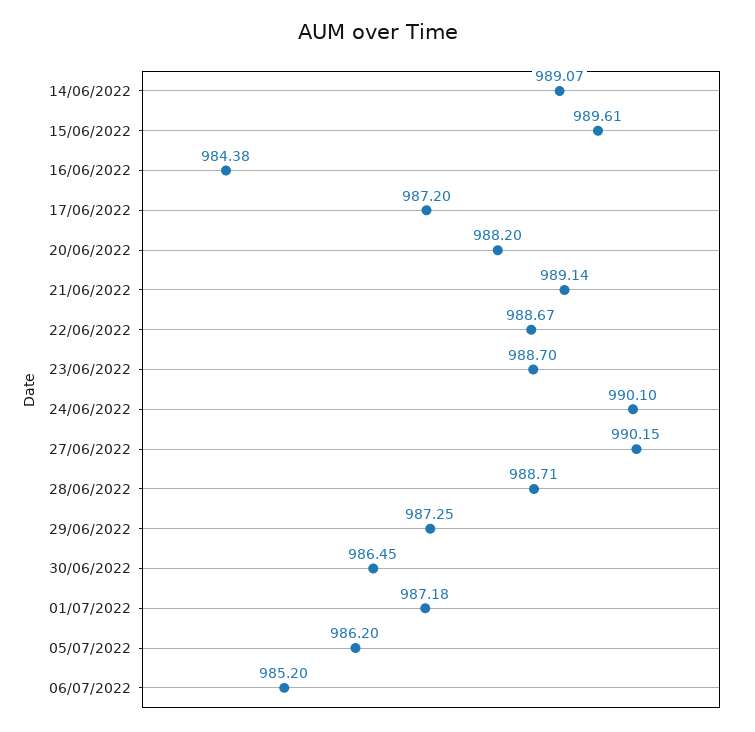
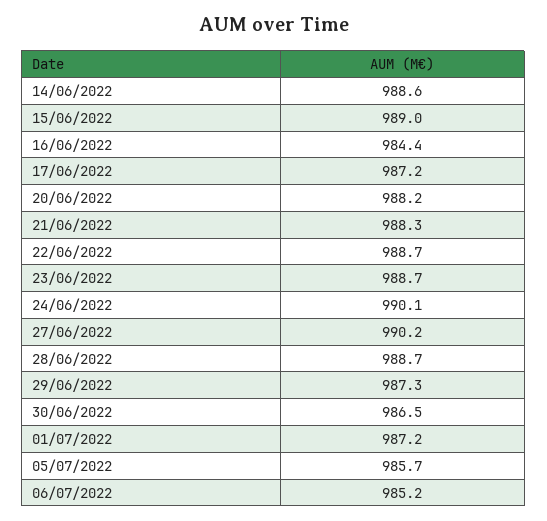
14/06/2022: 989.07 -> 988.6
15/06/2022: 989.61 -> 989
21/06/2022: 989.14 -> 988.3
05/07/2022: 986.2 -> 985.7

